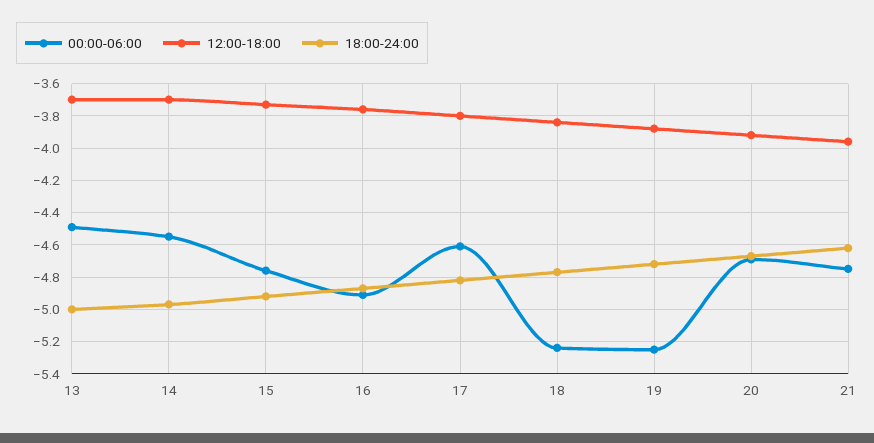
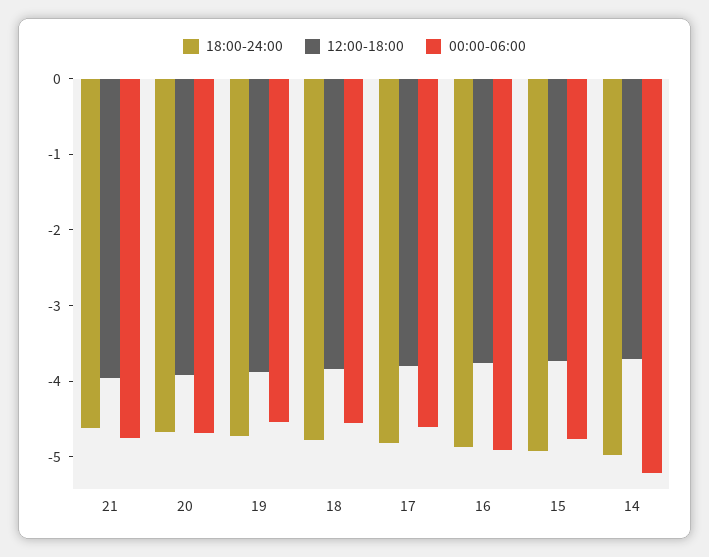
00:00-06:00, 13: -4.5 -> none
12:00-18:00, 13: -3.7 -> none
18:00-24:00, 13: -5 -> none
00:00-06:00, 14: -4.55 -> -5.2
00:00-06:00, 18: -5.25 -> -4.6
00:00-06:00, 19: -5.25 -> -4.6

